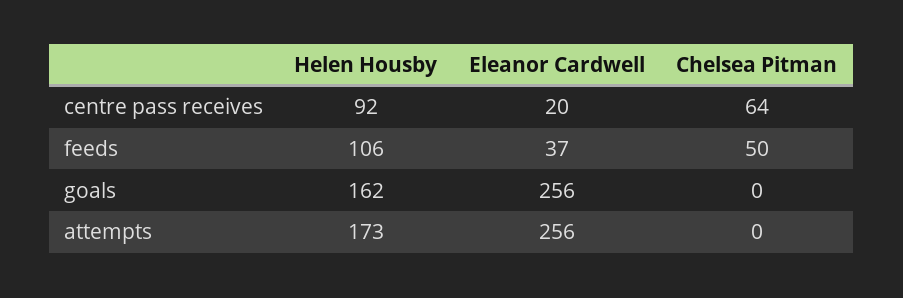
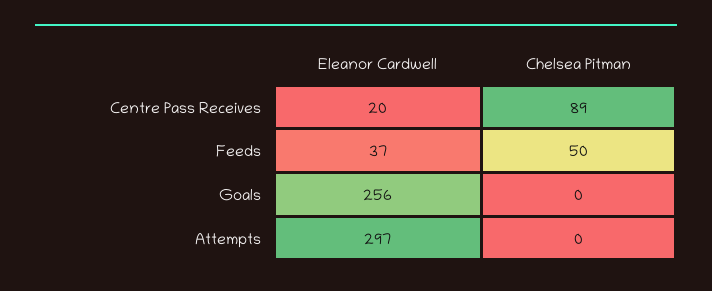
Helen Housby, centre pass receives: 92 -> none
Chelsea Pitman, centre pass receives: 64 -> 89
Helen Housby, feeds: 106 -> none
Helen Housby, goals: 162 -> none
Helen Housby, attempts: 173 -> none
Eleanor Cardwell, attempts: 256 -> 297

